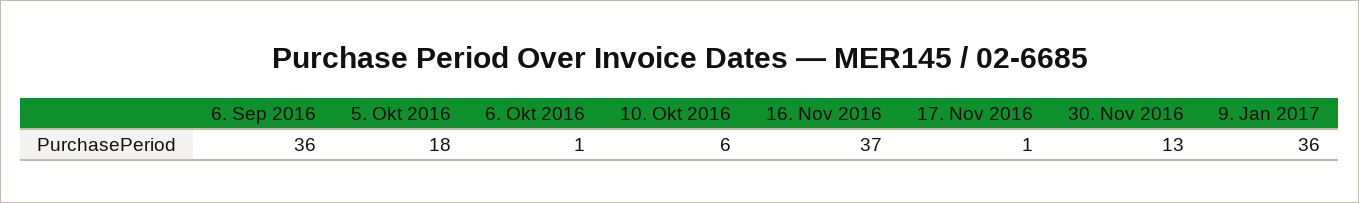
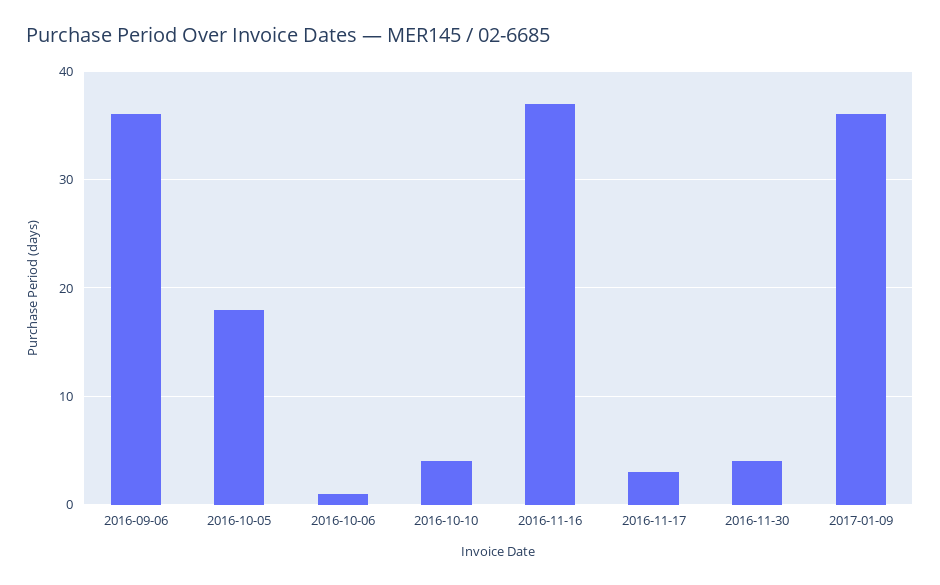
10. Okt 2016: 6 -> 4
17. Nov 2016: 1 -> 3
30. Nov 2016: 13 -> 4

